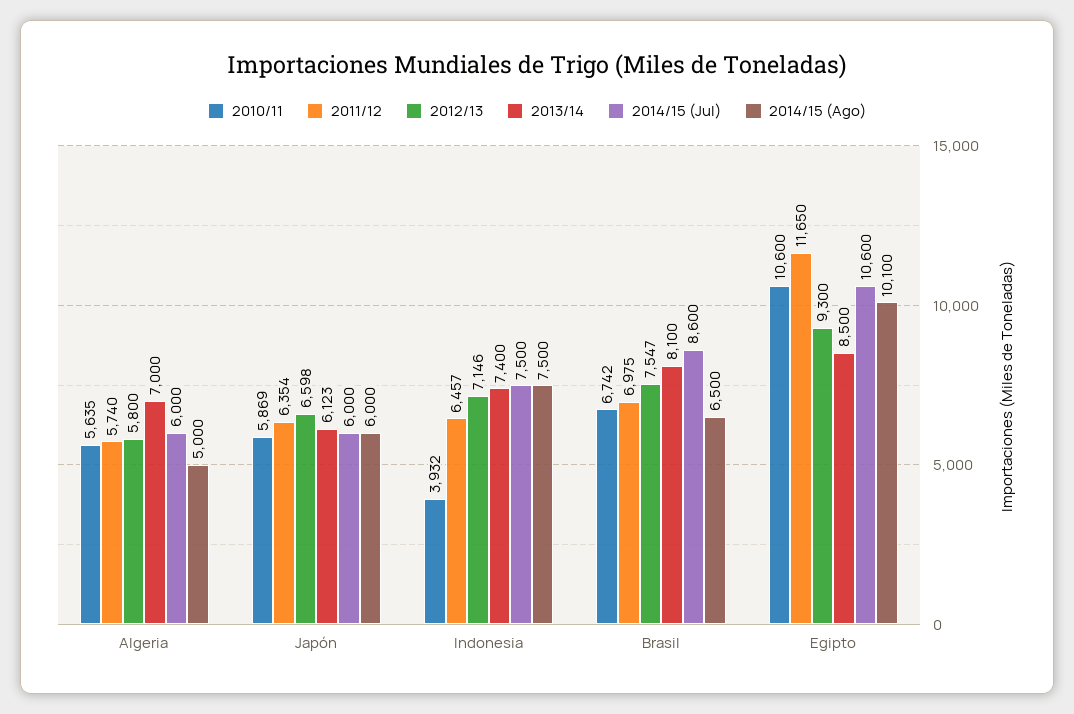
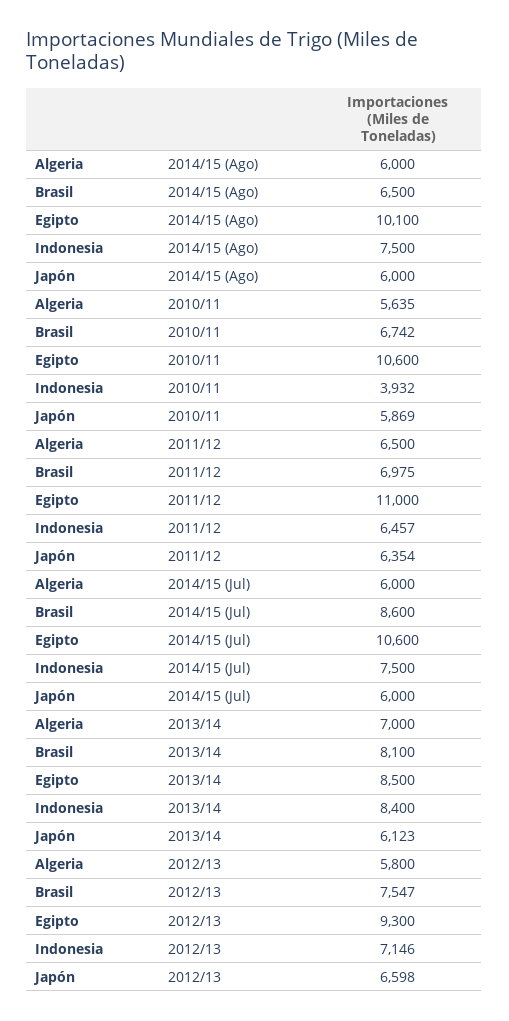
2011/12, Algeria: 5740 -> 6500
2014/15 (Ago), Algeria: 5000 -> 6000
2013/14, Indonesia: 7400 -> 8400
2011/12, Egipto: 11650 -> 11000

